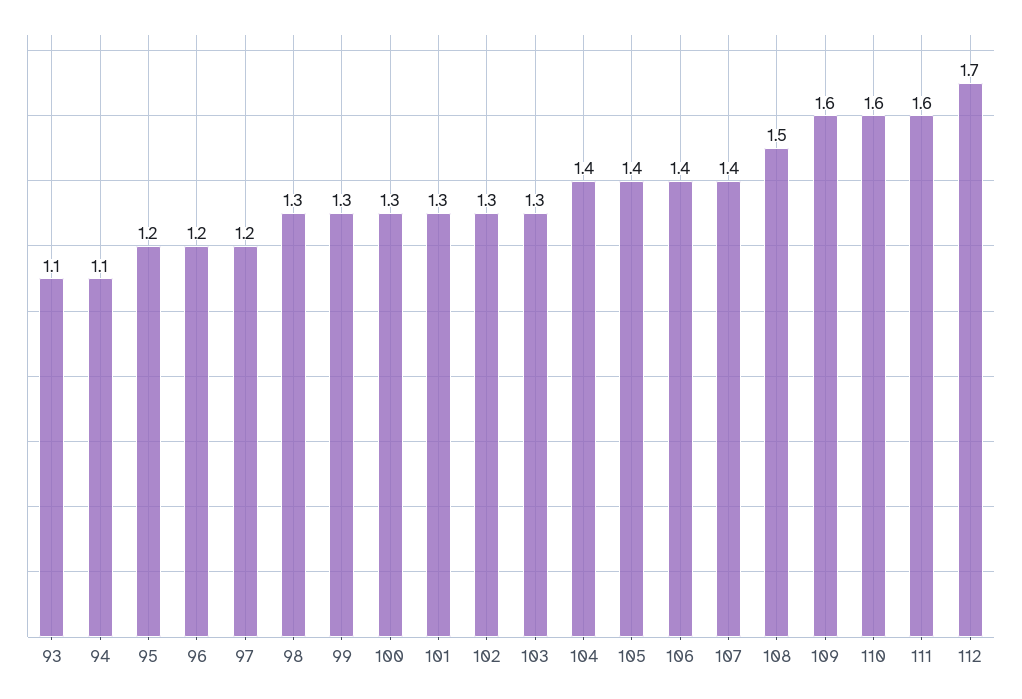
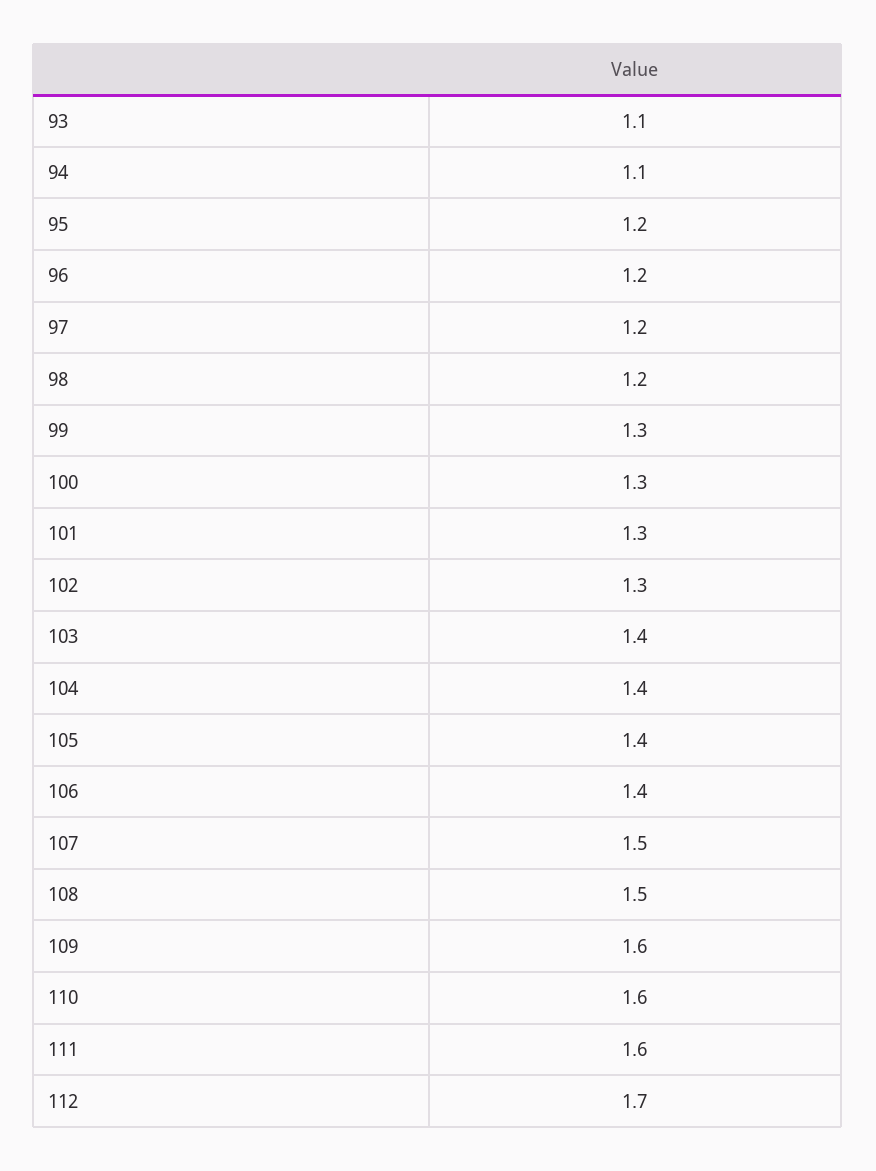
98: 1.3 -> 1.2
103: 1.3 -> 1.4
107: 1.4 -> 1.5

